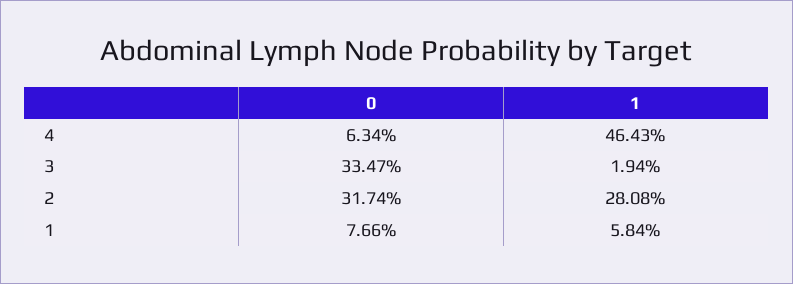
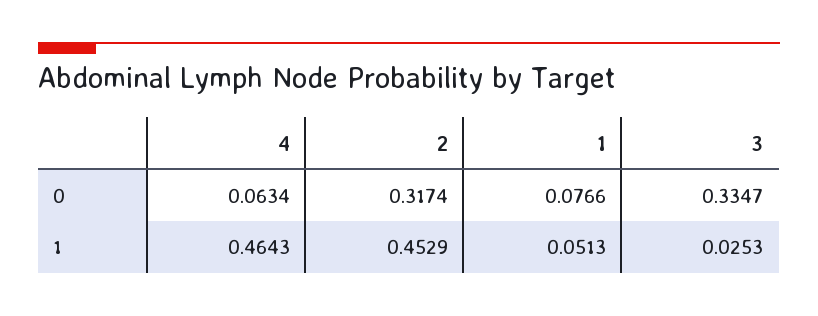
1, 3: 0.0194 -> 0.0253
1, 2: 0.2808 -> 0.4529
1, 1: 0.0584 -> 0.0513

